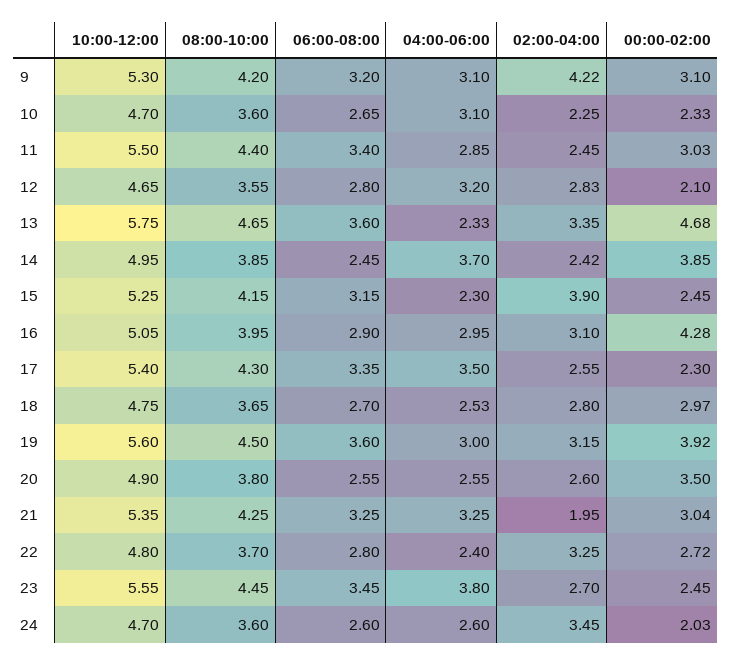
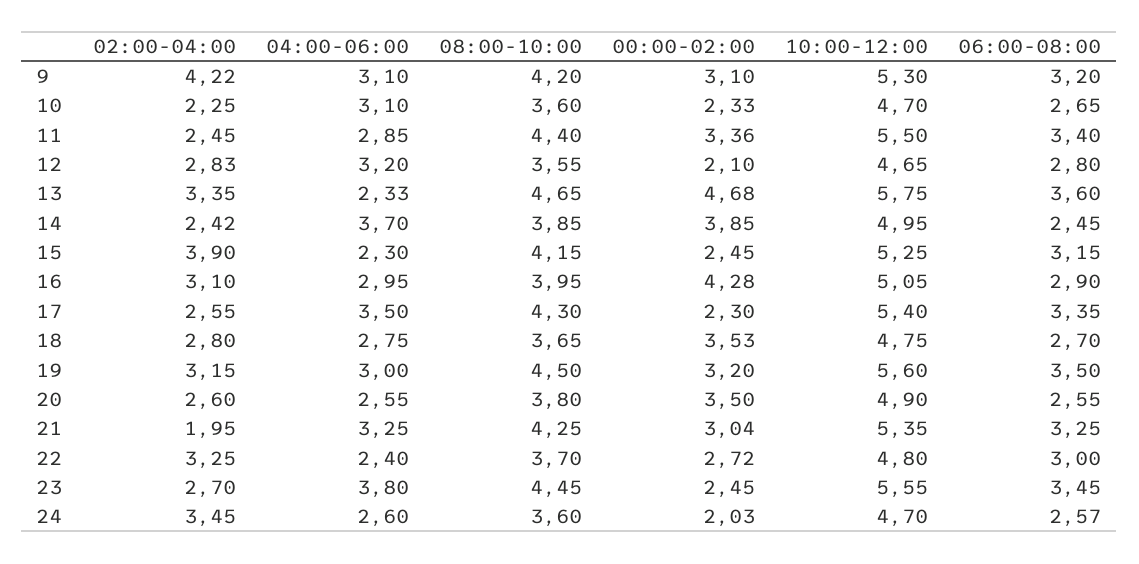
00:00-02:00, 11: 3.03 -> 3.36
04:00-06:00, 18: 2.53 -> 2.75
00:00-02:00, 18: 2.97 -> 3.53
06:00-08:00, 19: 3.6 -> 3.5
00:00-02:00, 19: 3.92 -> 3.2
06:00-08:00, 22: 2.8 -> 3
06:00-08:00, 24: 2.6 -> 2.57

